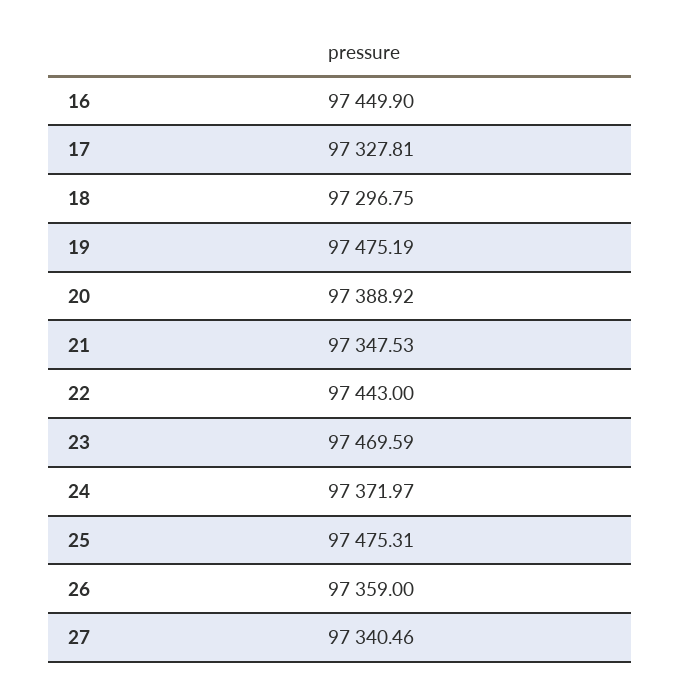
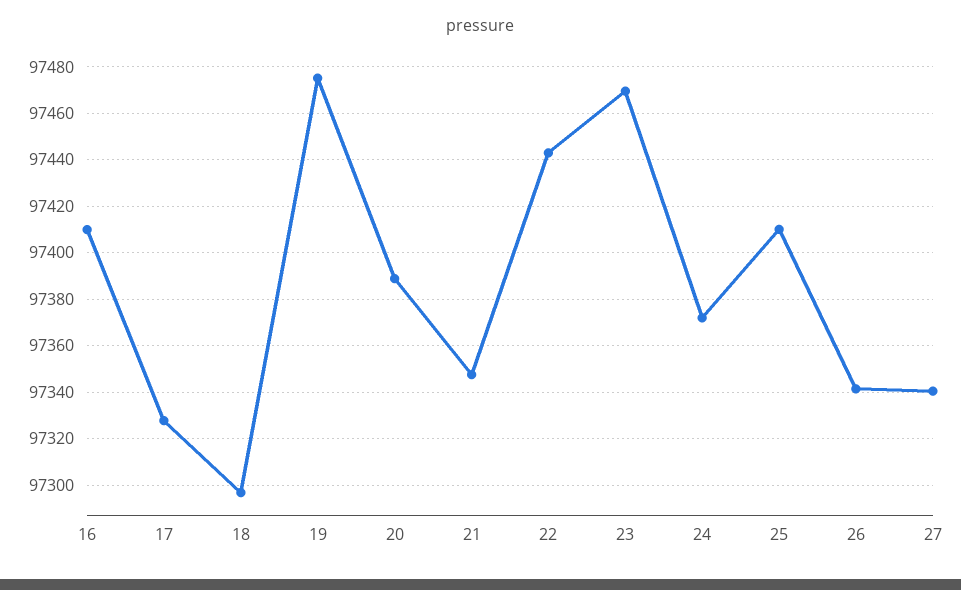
16: 97449.9 -> 97410
25: 97475.31 -> 97410
26: 97359 -> 97340

